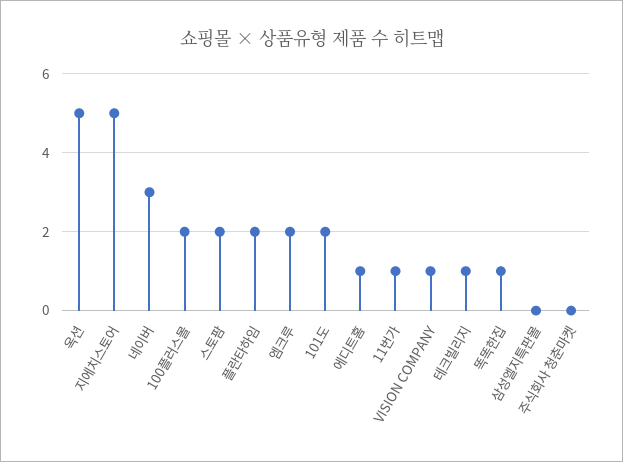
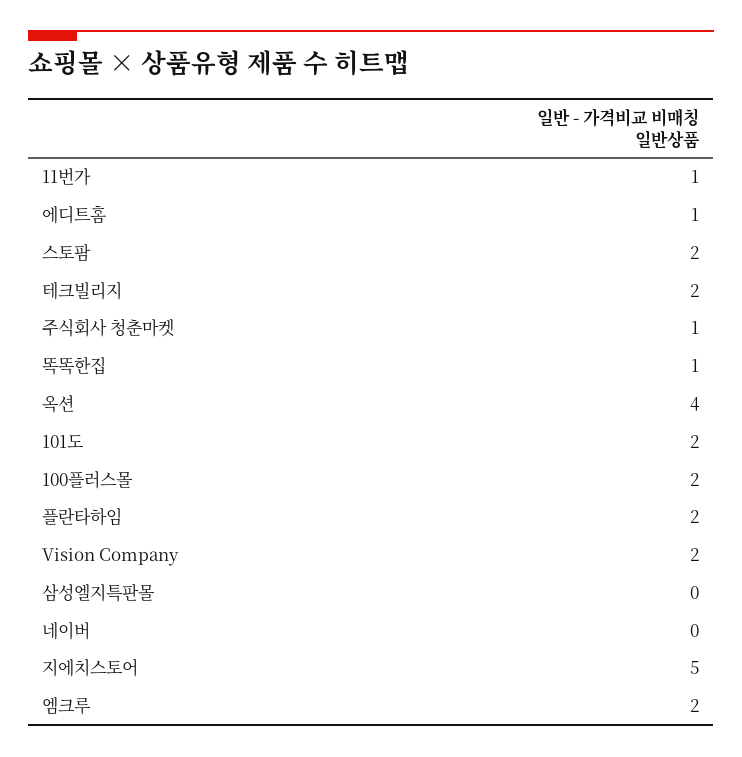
옥션: 5 -> 4
네이버: 3 -> 0
VISION COMPANY: 1 -> 2
테크빌리지: 1 -> 2
주식회사 청춘마켓: 0 -> 1

